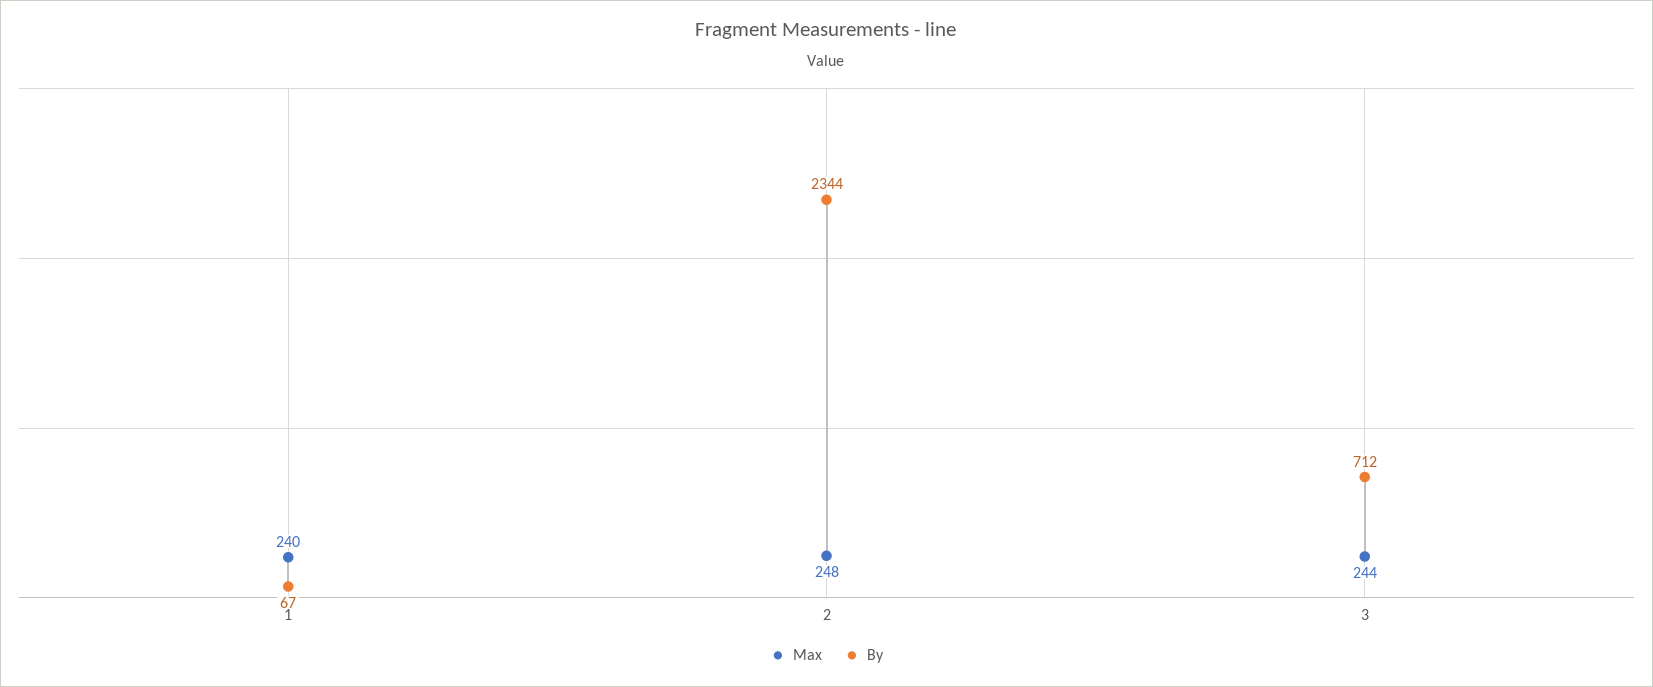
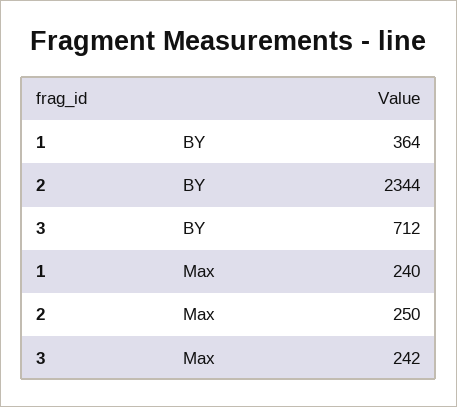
By, 1: 67 -> 364
Max, 2: 248 -> 250
Max, 3: 244 -> 242

